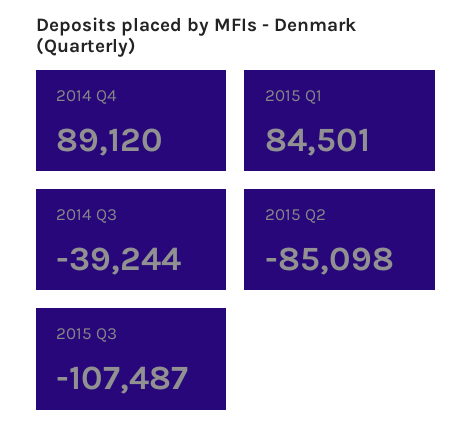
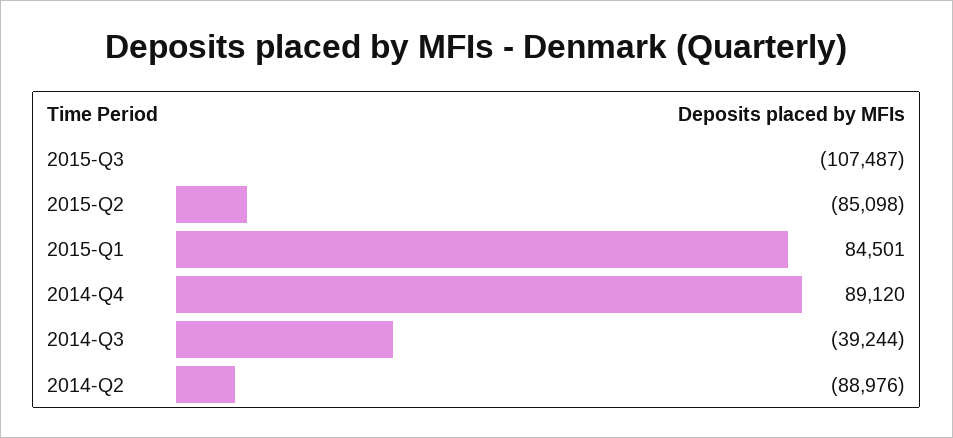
2014-Q2: none -> -88976

